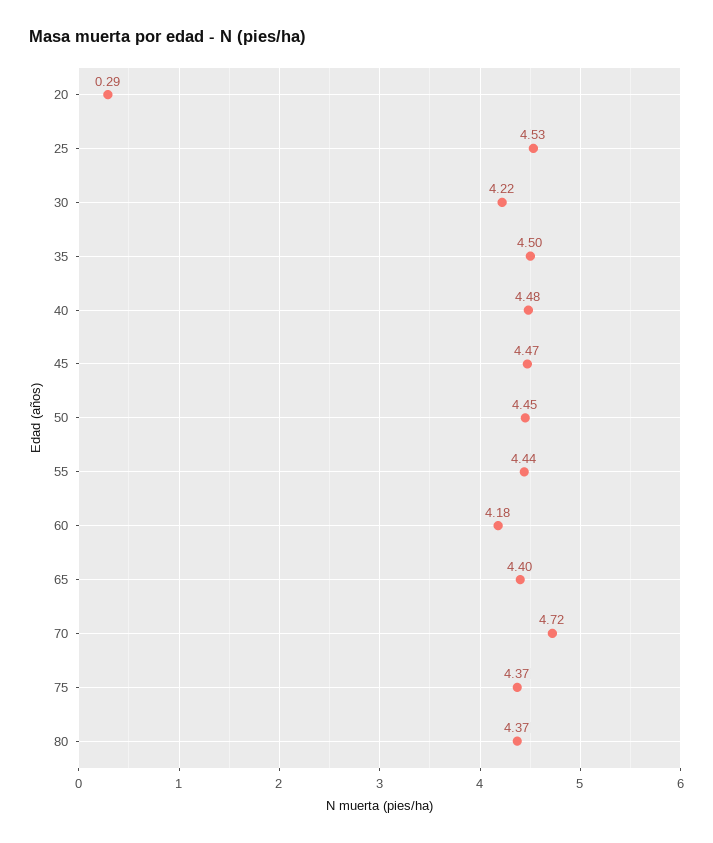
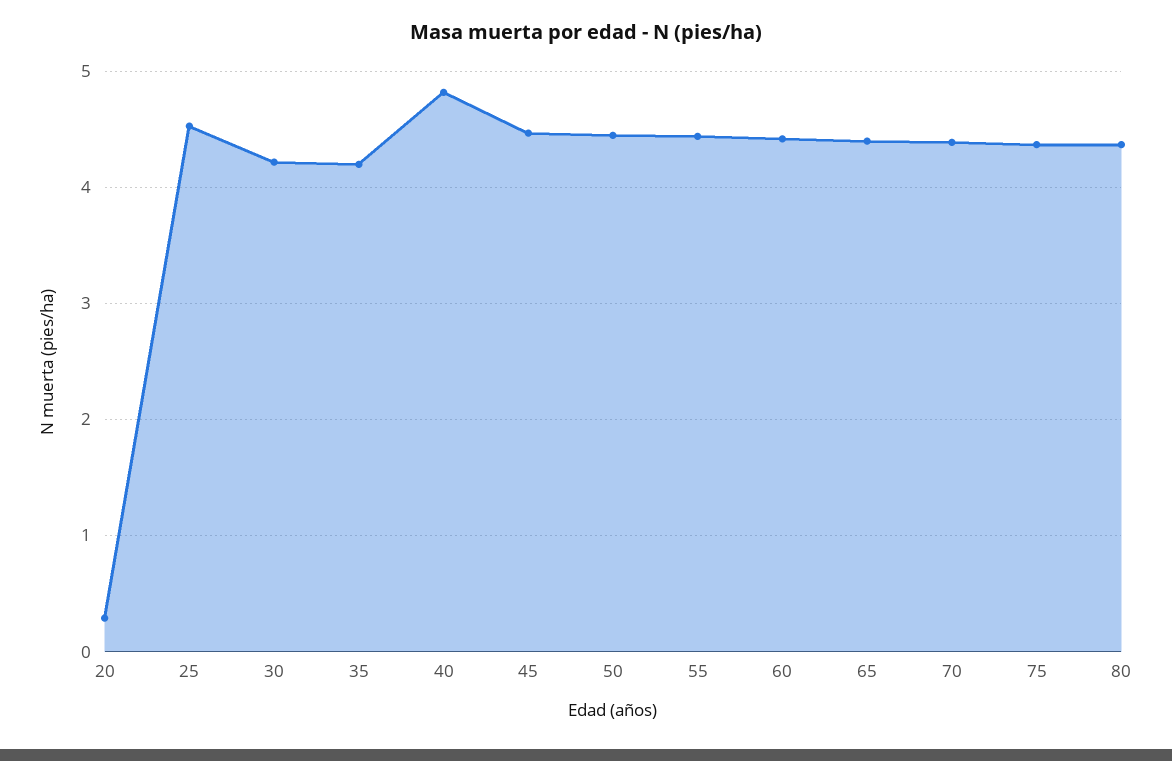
35: 4.5 -> 4.2
40: 4.48 -> 4.8
60: 4.18 -> 4.4
70: 4.72 -> 4.4

